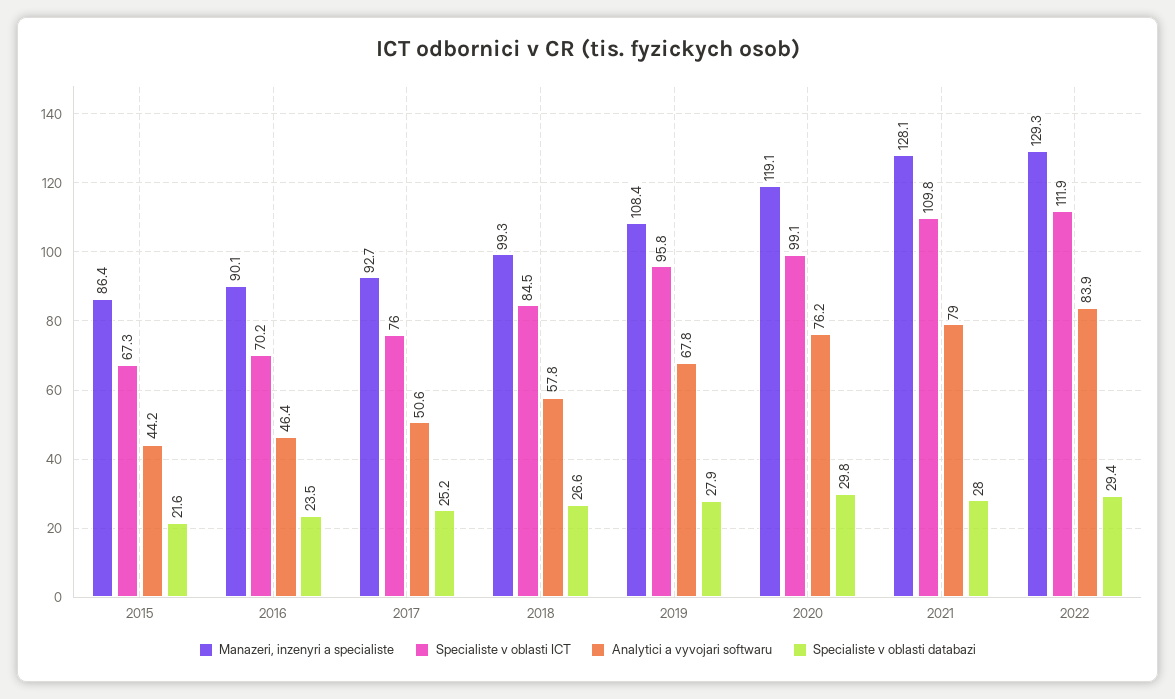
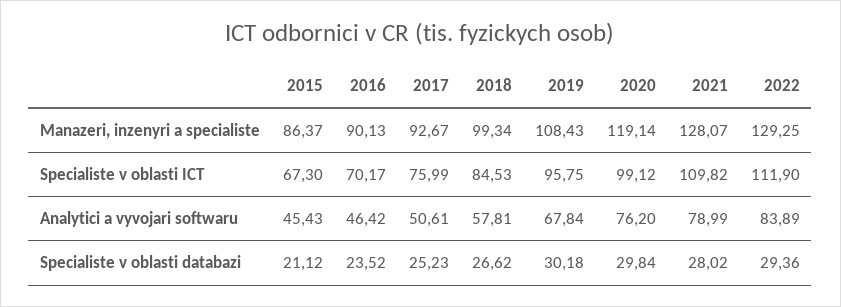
Analytici a vyvojari softwaru, 2015: 44.2 -> 45.43
Specialiste v oblasti databazi, 2015: 21.6 -> 21.12
Specialiste v oblasti databazi, 2019: 27.9 -> 30.18

